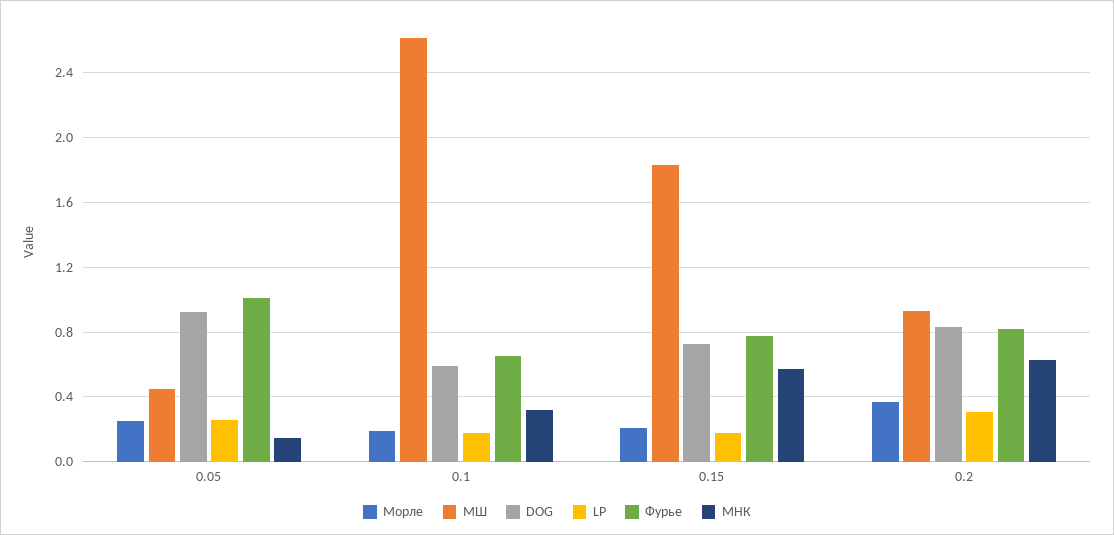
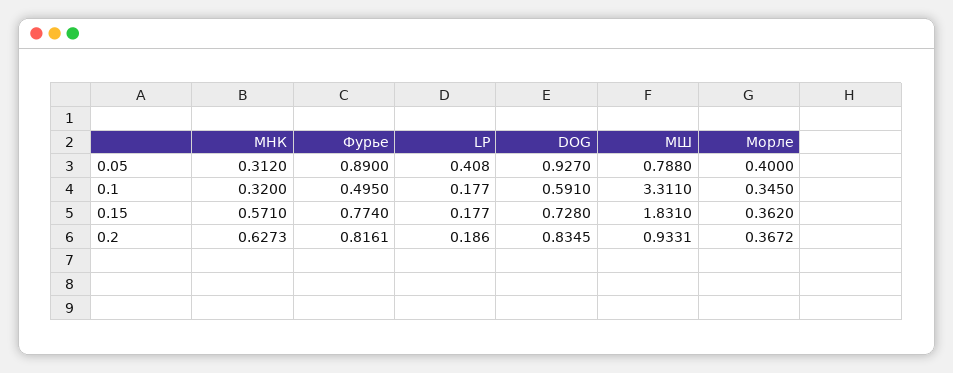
Морле, 0.05: 0.25 -> 0.4
МШ, 0.05: 0.45 -> 0.788
LP, 0.05: 0.25 -> 0.408
Фурье, 0.05: 1 -> 0.89
МНК, 0.05: 0.15 -> 0.312
Морле, 0.1: 0.2 -> 0.345
МШ, 0.1: 2.6 -> 3.311
Фурье, 0.1: 0.65 -> 0.495
Морле, 0.15: 0.2 -> 0.362
LP, 0.2: 0.3 -> 0.186

